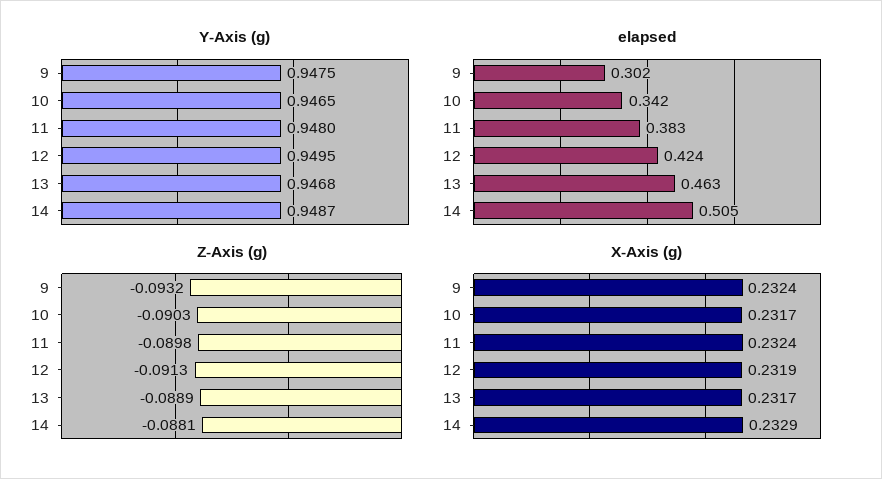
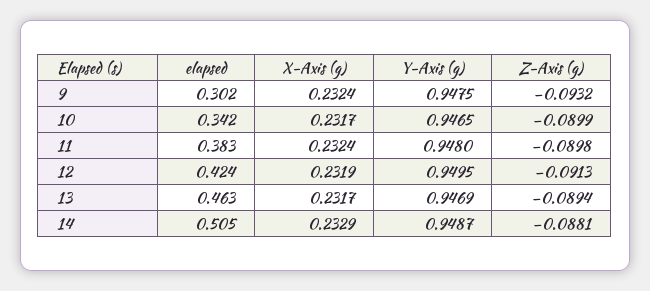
Y-Axis (g), 13: 0.9468 -> 0.9469
Z-Axis (g), 10: -0.0903 -> -0.0899
Z-Axis (g), 13: -0.0889 -> -0.0894

